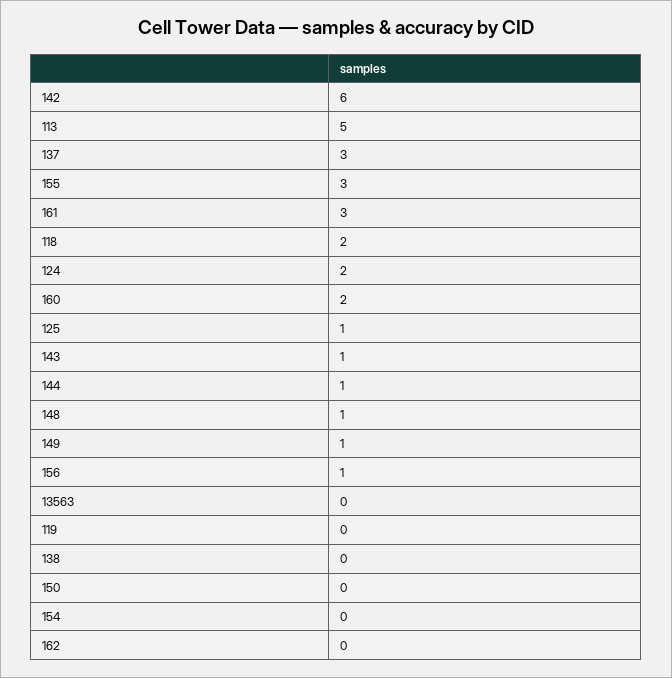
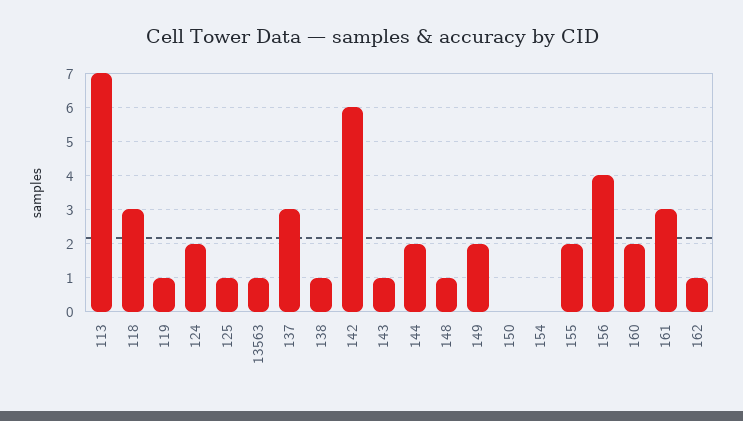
113: 5 -> 7
155: 3 -> 2
118: 2 -> 3
144: 1 -> 2
149: 1 -> 2
156: 1 -> 4
13563: 0 -> 1
119: 0 -> 1
138: 0 -> 1
162: 0 -> 1

